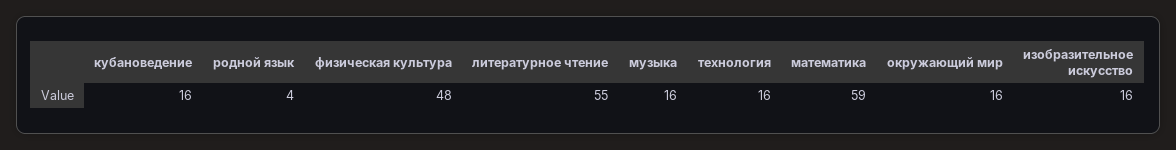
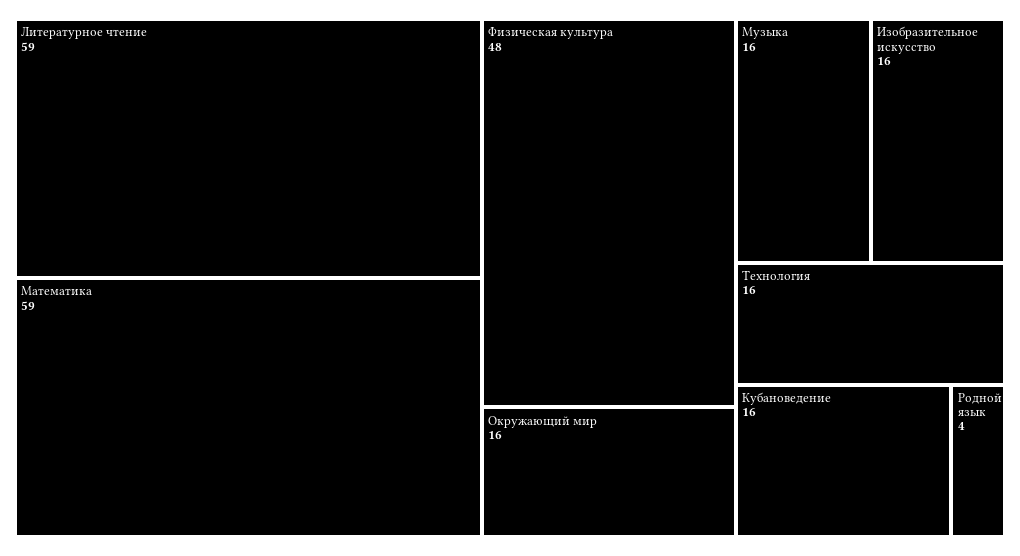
литературное чтение: 55 -> 59

